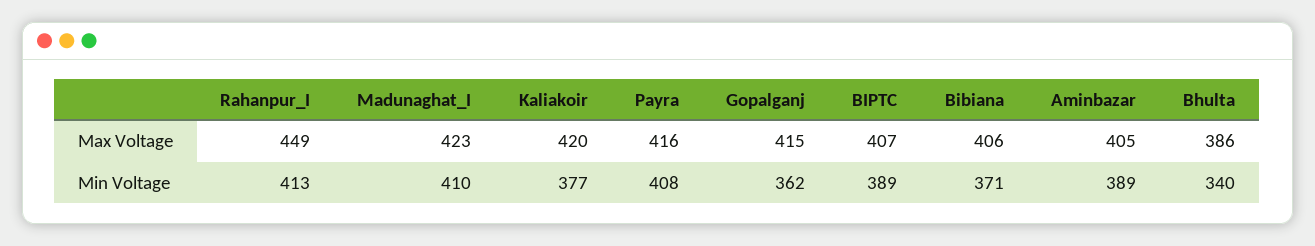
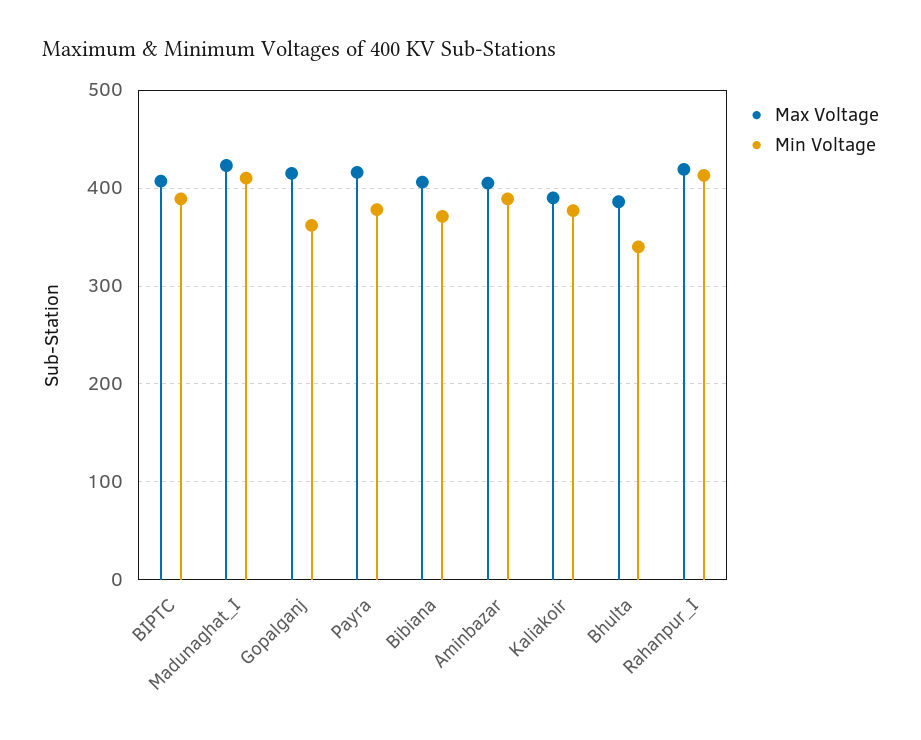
Max Voltage, Rahanpur_I: 449 -> 420
Max Voltage, Kaliakoir: 420 -> 390
Min Voltage, Payra: 408 -> 380

